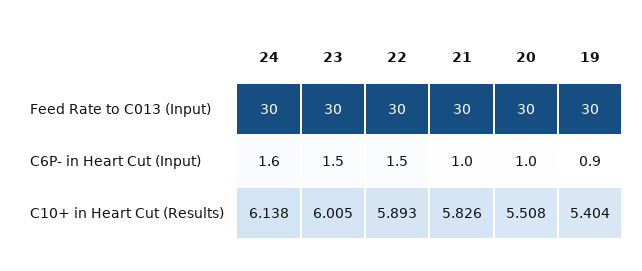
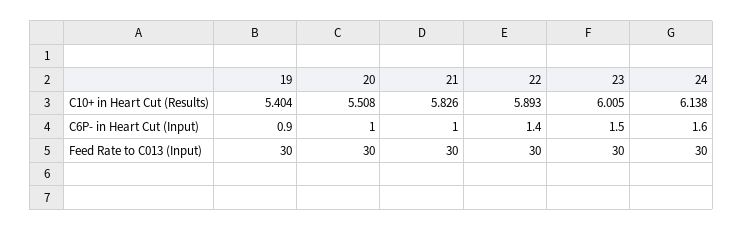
22, C6P- in Heart Cut (Input): 1.5 -> 1.4

